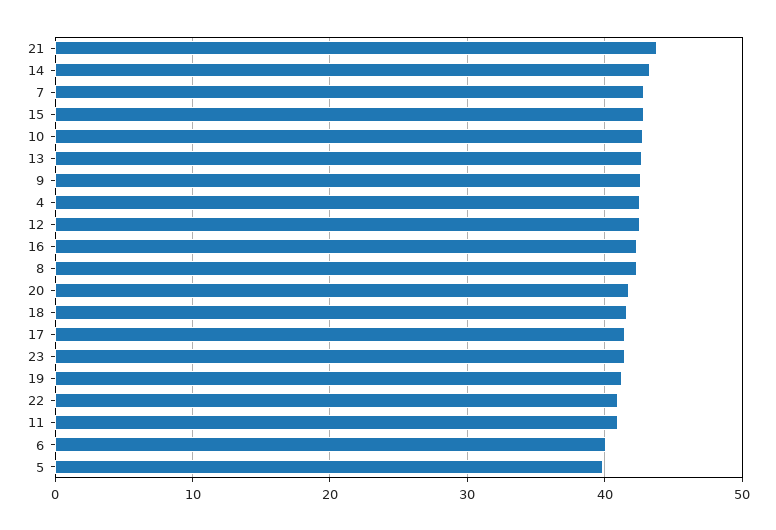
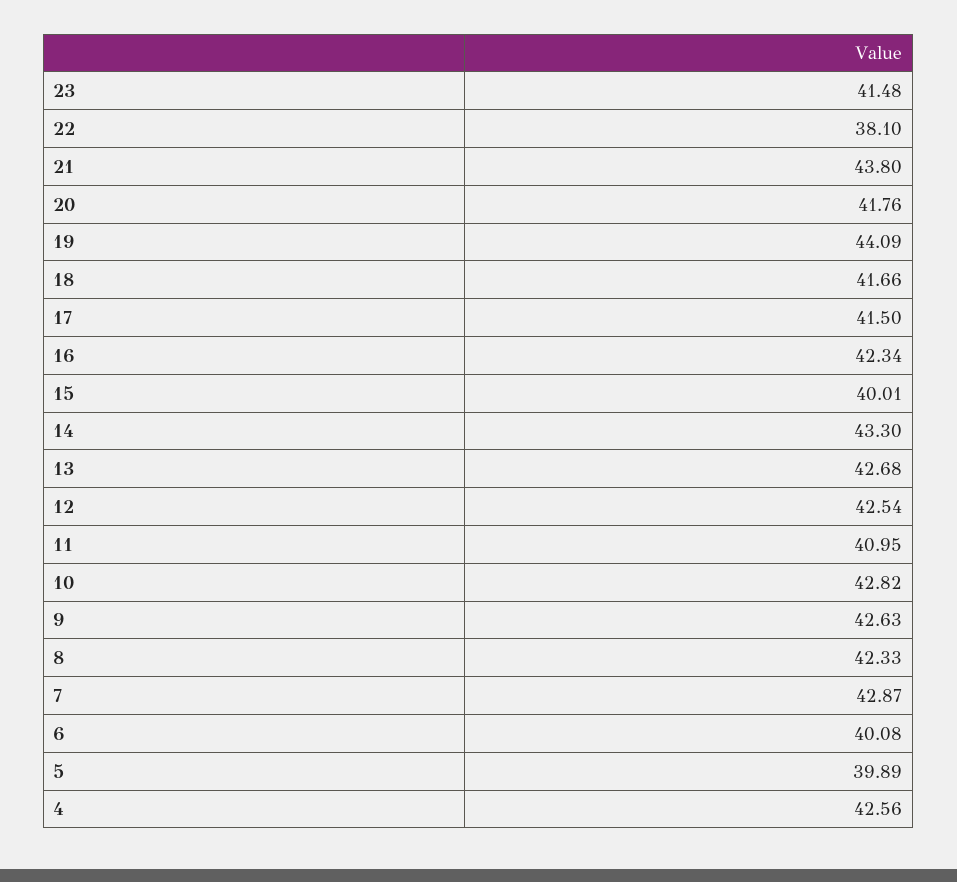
15: 43 -> 40.01
19: 41 -> 44.09
22: 41 -> 38.1

